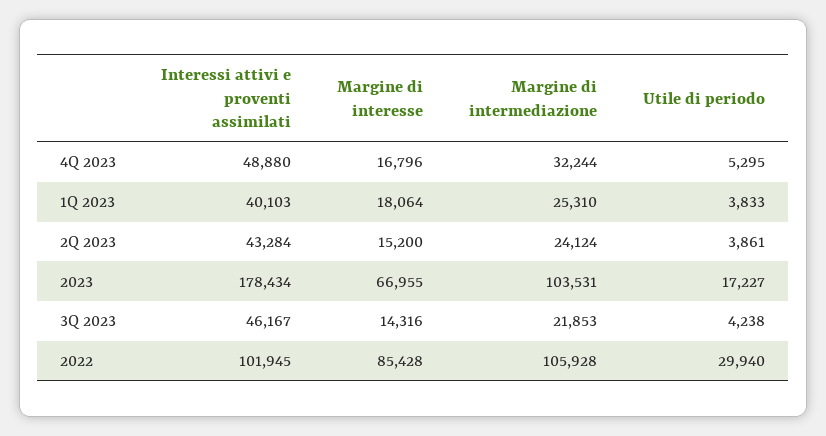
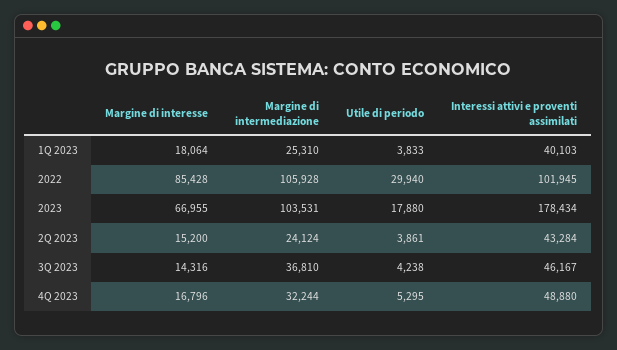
Utile di periodo, 2023: 17227 -> 17880
Margine di intermediazione, 3Q 2023: 21853 -> 36810

